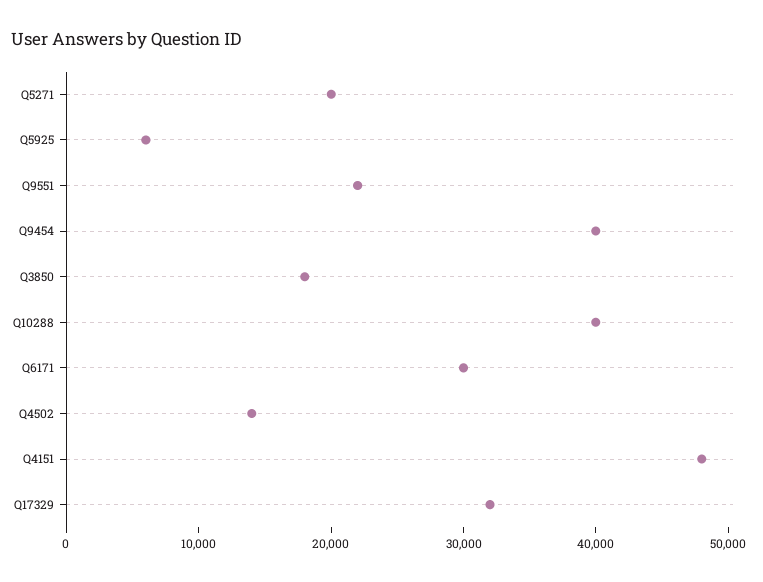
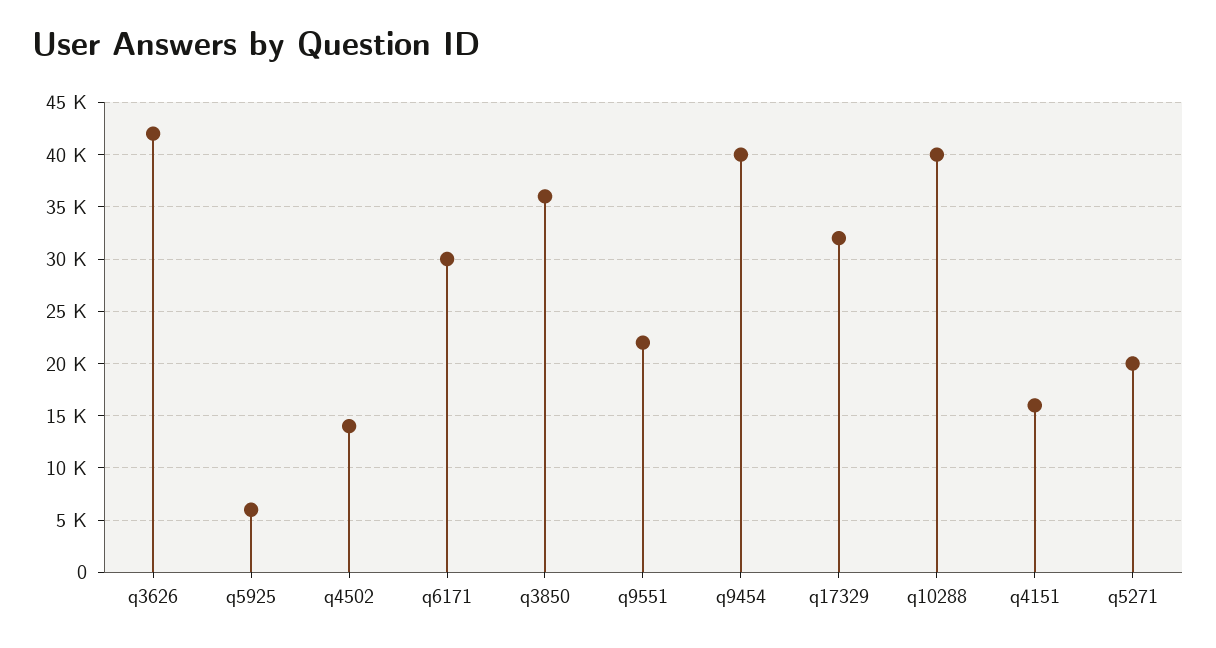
Q3850: 18000 -> 36000
Q4151: 48000 -> 16000
q3626: none -> 42000

